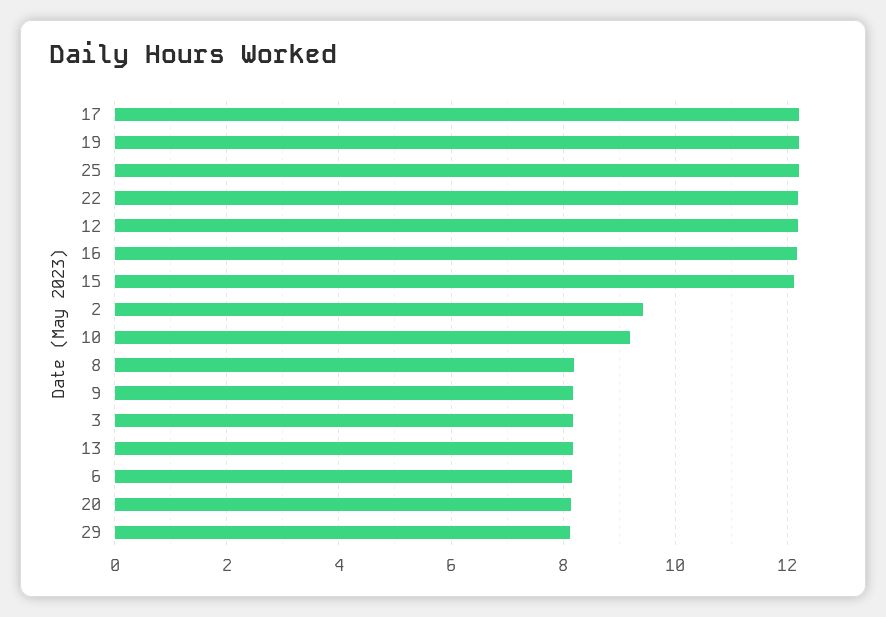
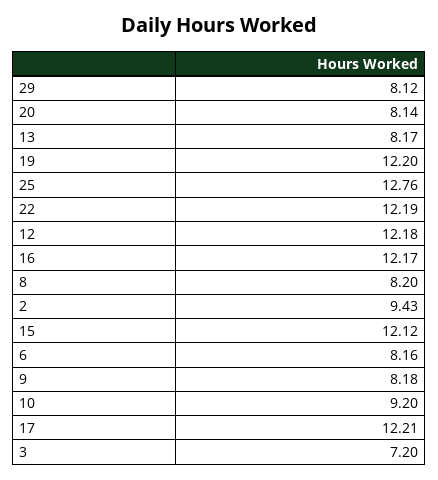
25: 12.2 -> 12.76
3: 8.2 -> 7.2

